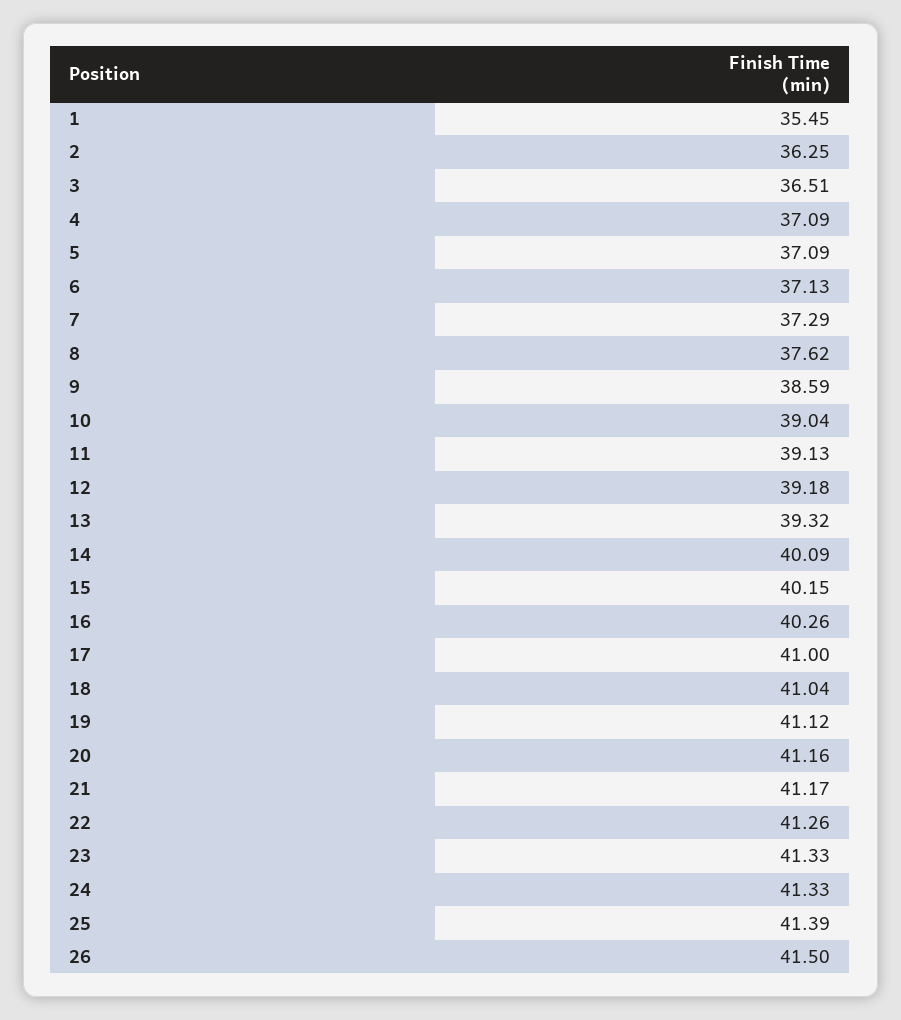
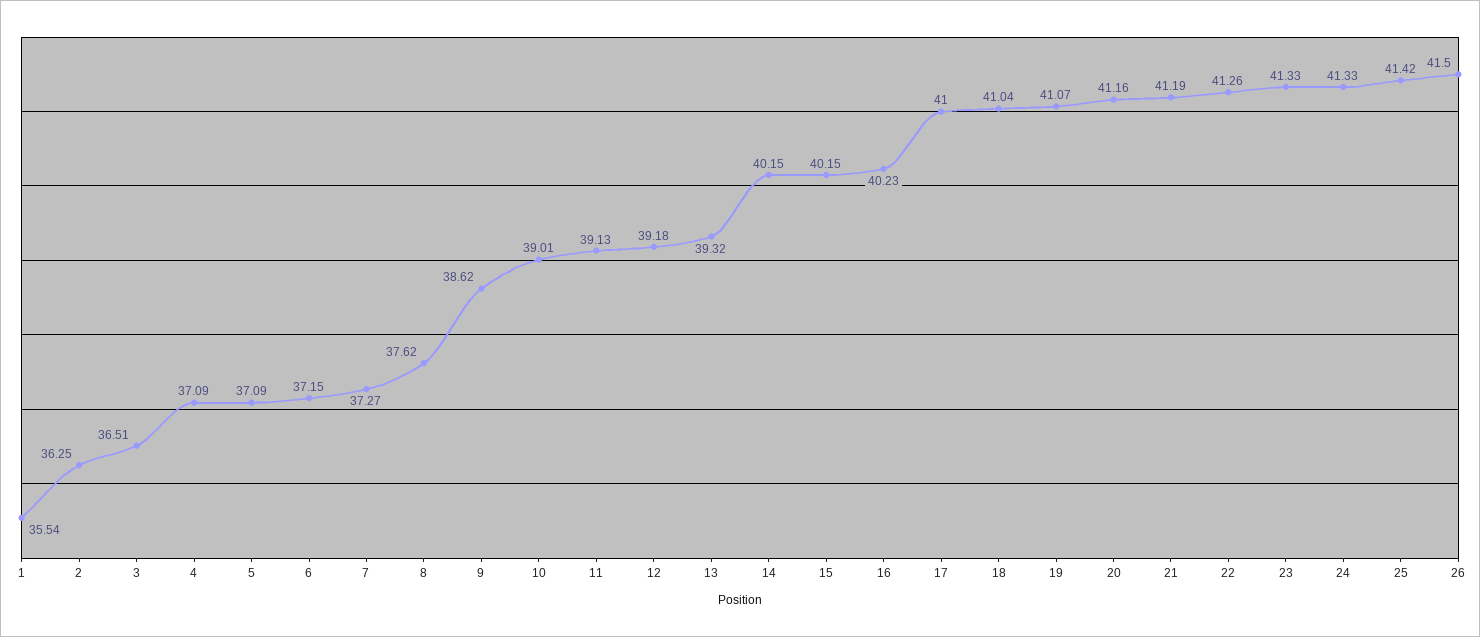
1: 35.45 -> 35.54
6: 37.13 -> 37.15
7: 37.29 -> 37.27
9: 38.59 -> 38.62
10: 39.04 -> 39.01
14: 40.09 -> 40.15
16: 40.26 -> 40.23
19: 41.12 -> 41.07
21: 41.17 -> 41.19
25: 41.39 -> 41.42

